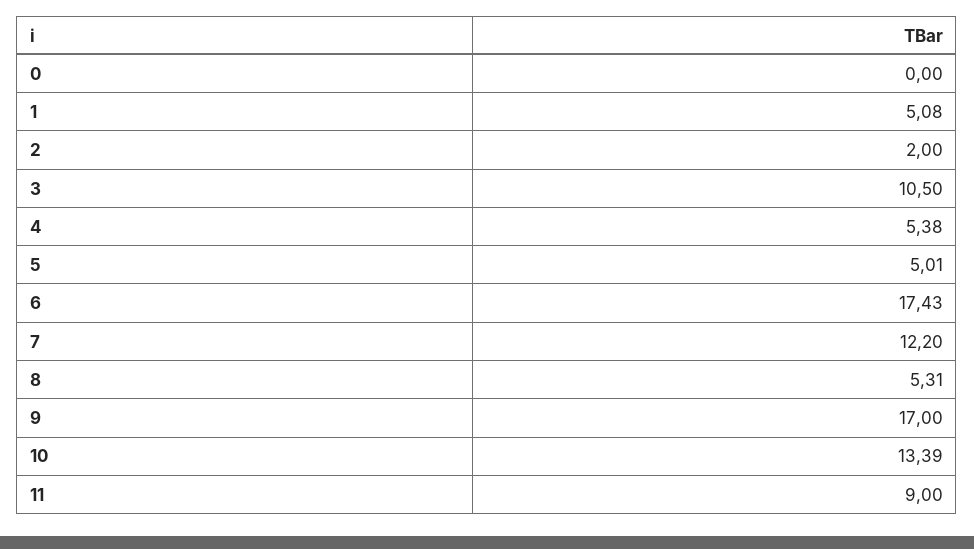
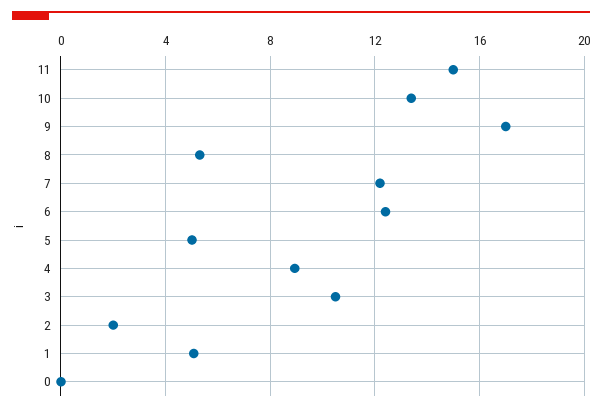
4: 5.38 -> 9
6: 17.43 -> 12.5
11: 9 -> 15

